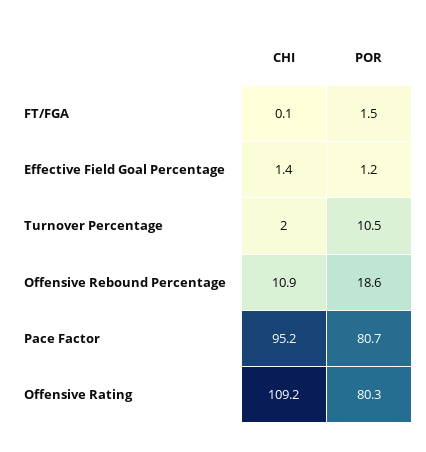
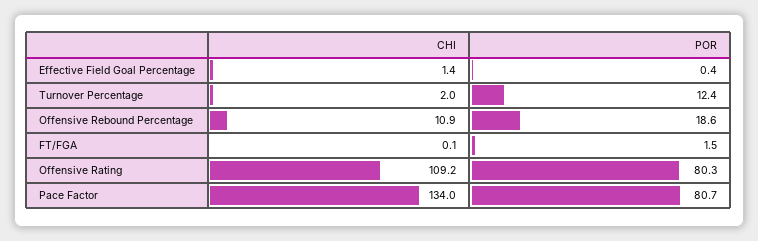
POR, Effective Field Goal Percentage: 1.2 -> 0.4
POR, Turnover Percentage: 10.5 -> 12.4
CHI, Pace Factor: 95.2 -> 134

